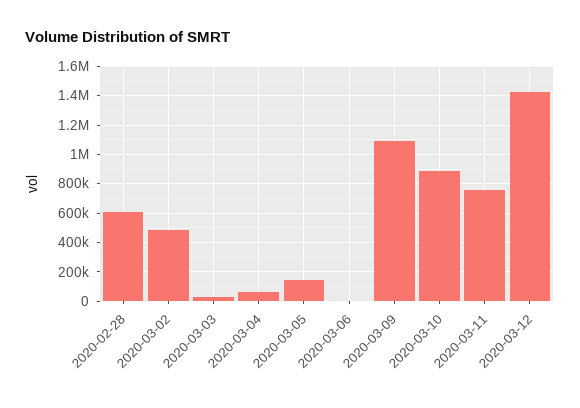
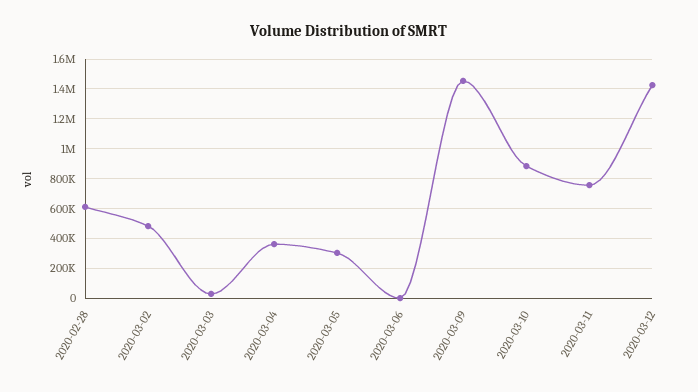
2020-03-04: 50000 -> 350000
2020-03-05: 150000 -> 300000
2020-03-09: 1100000 -> 1450000

